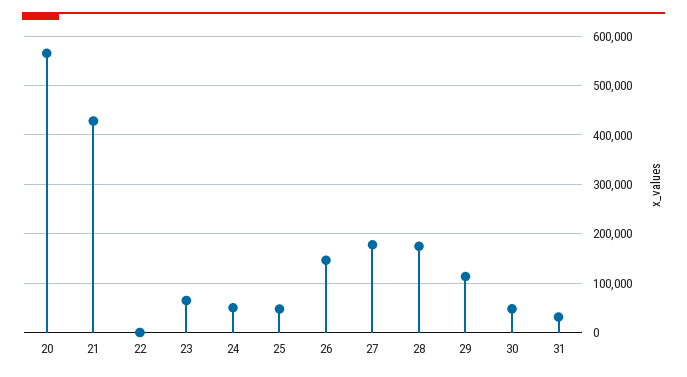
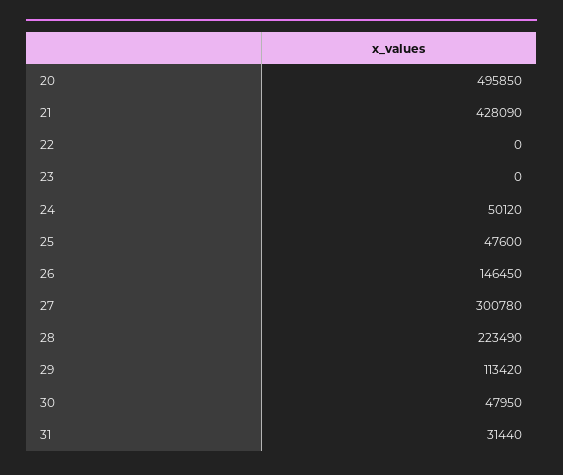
20: 560000 -> 495850
23: 60000 -> 0
27: 180000 -> 300780
28: 180000 -> 223490

